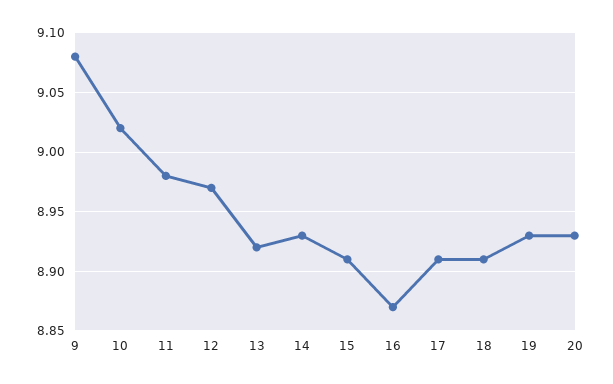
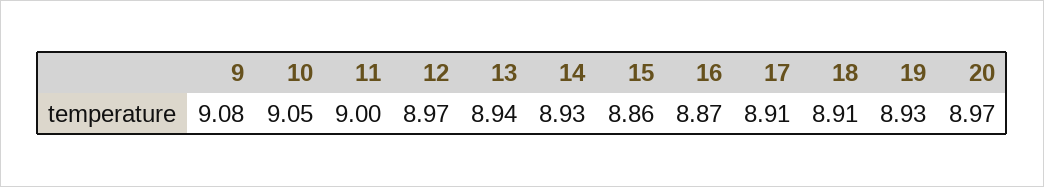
10: 9.02 -> 9.05
11: 8.98 -> 9
13: 8.92 -> 8.94
15: 8.91 -> 8.86
20: 8.93 -> 8.97

